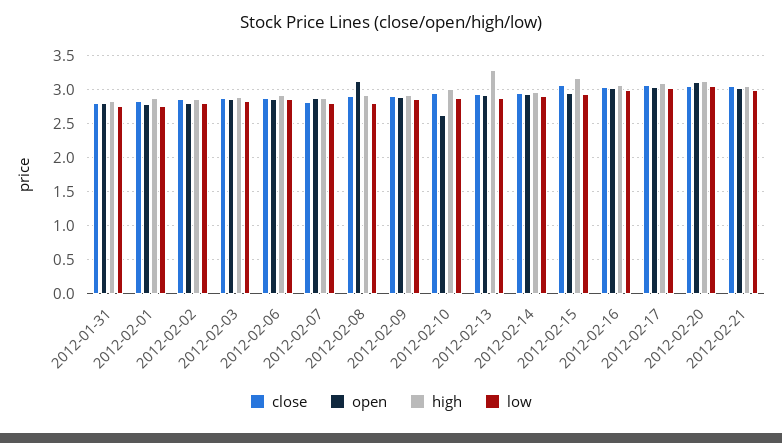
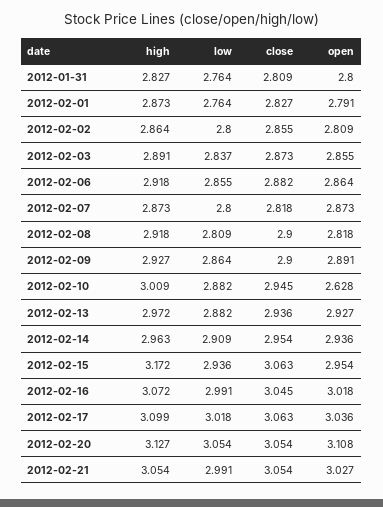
open, 2012-02-08: 3.1 -> 2.818
high, 2012-02-13: 3.3 -> 2.972

